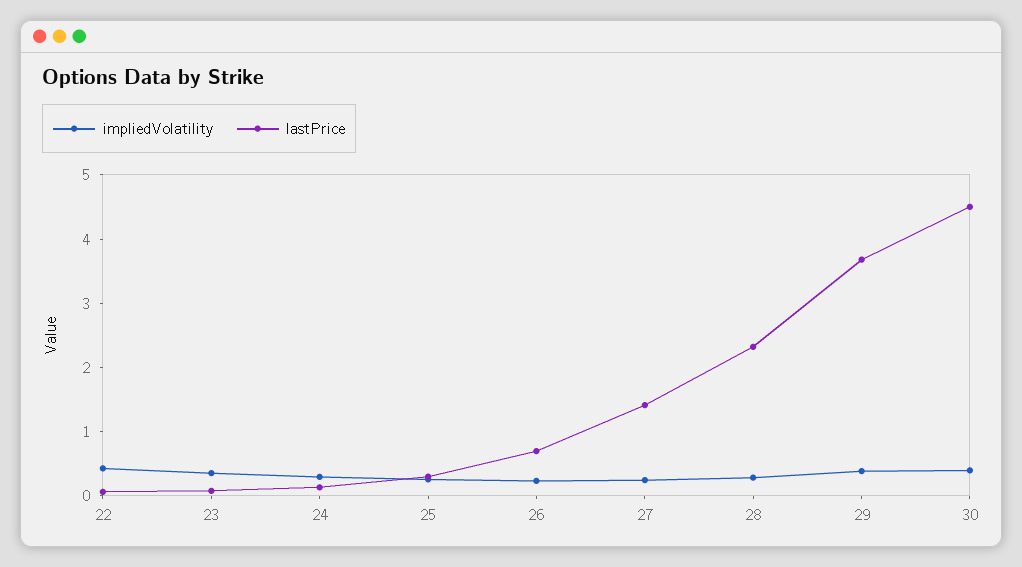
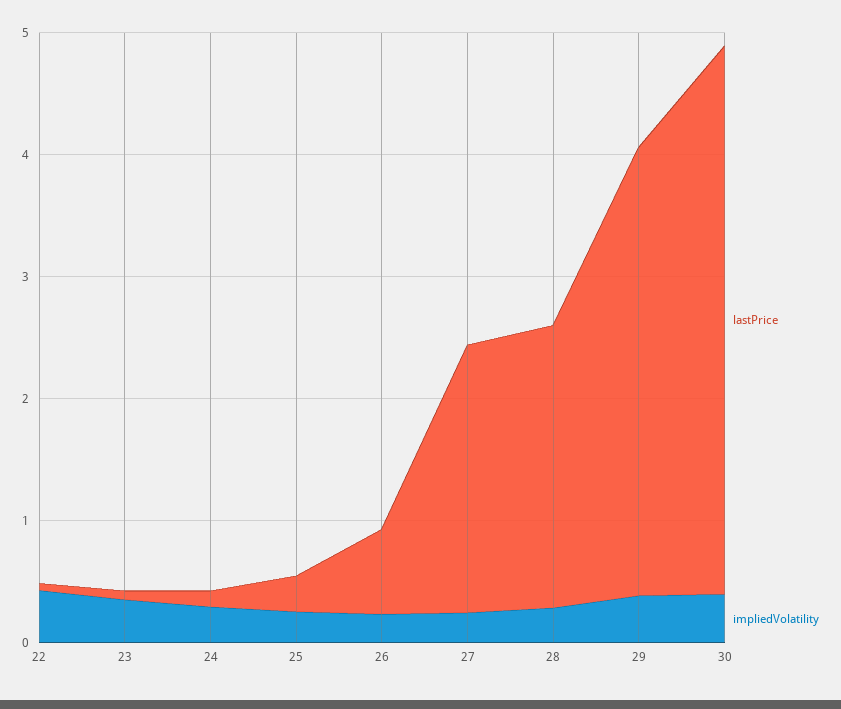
lastPrice, 27: 1.4 -> 2.2

